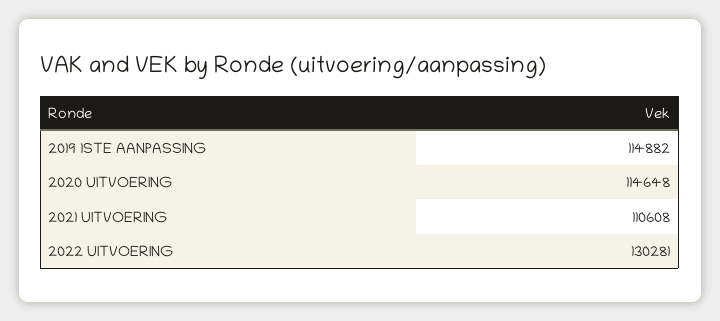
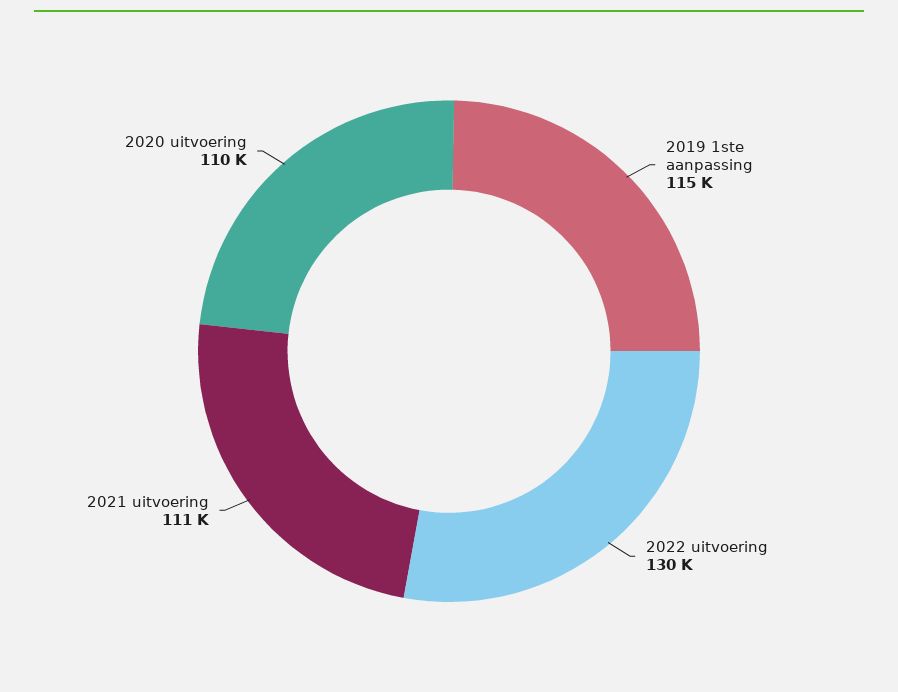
2020 UITVOERING: 114648 -> 110000

